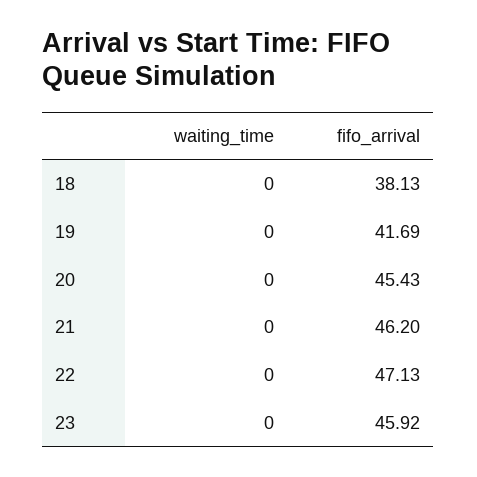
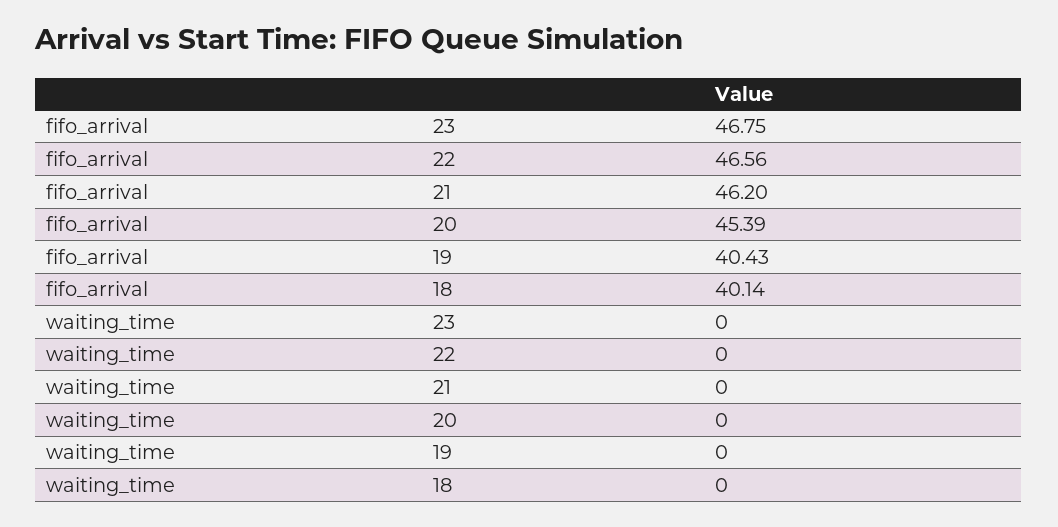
fifo_arrival, 18: 38.13 -> 40.14
fifo_arrival, 19: 41.69 -> 40.43
fifo_arrival, 20: 45.43 -> 45.39
fifo_arrival, 22: 47.13 -> 46.56
fifo_arrival, 23: 45.92 -> 46.75

